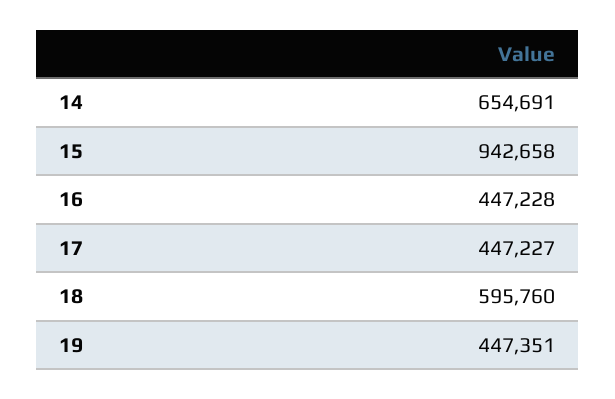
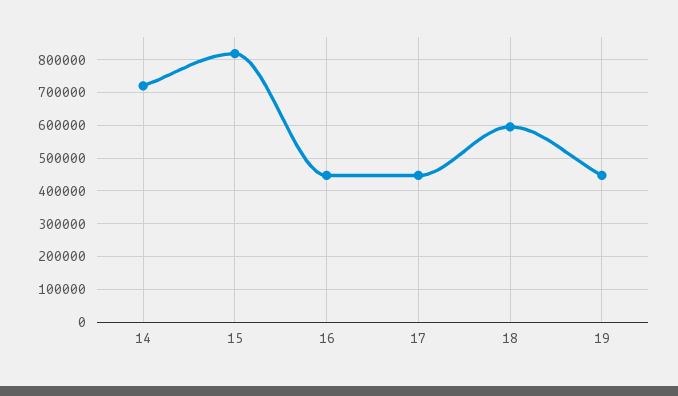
14: 654691 -> 720000
15: 942658 -> 820000

